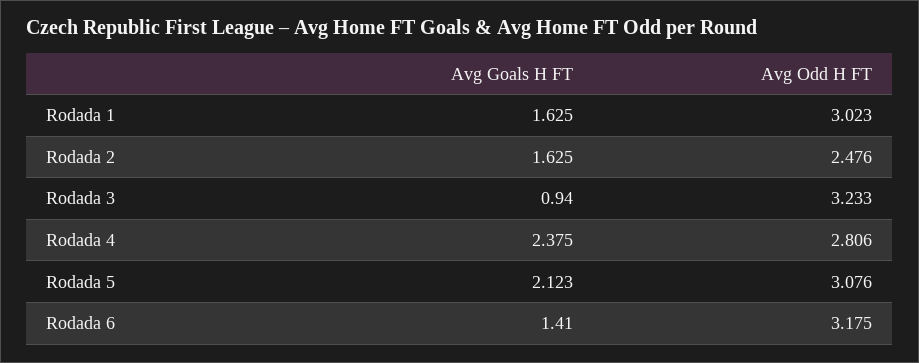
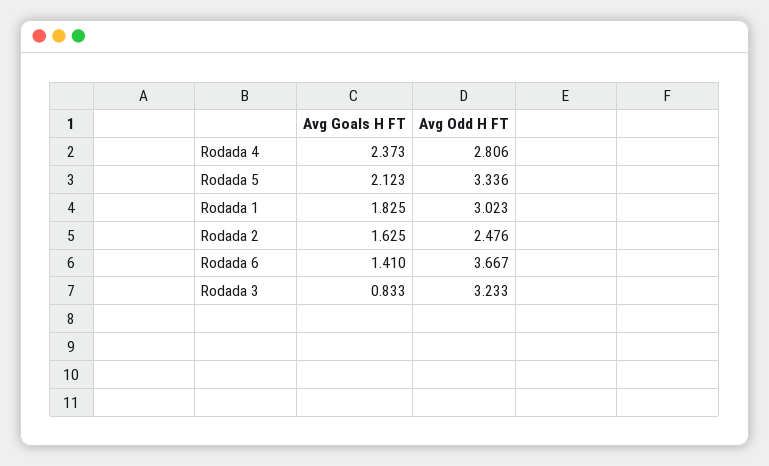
Avg Goals H FT, Rodada 1: 1.625 -> 1.825
Avg Goals H FT, Rodada 3: 0.94 -> 0.833
Avg Goals H FT, Rodada 4: 2.375 -> 2.373
Avg Odd H FT, Rodada 5: 3.076 -> 3.336
Avg Odd H FT, Rodada 6: 3.175 -> 3.667

